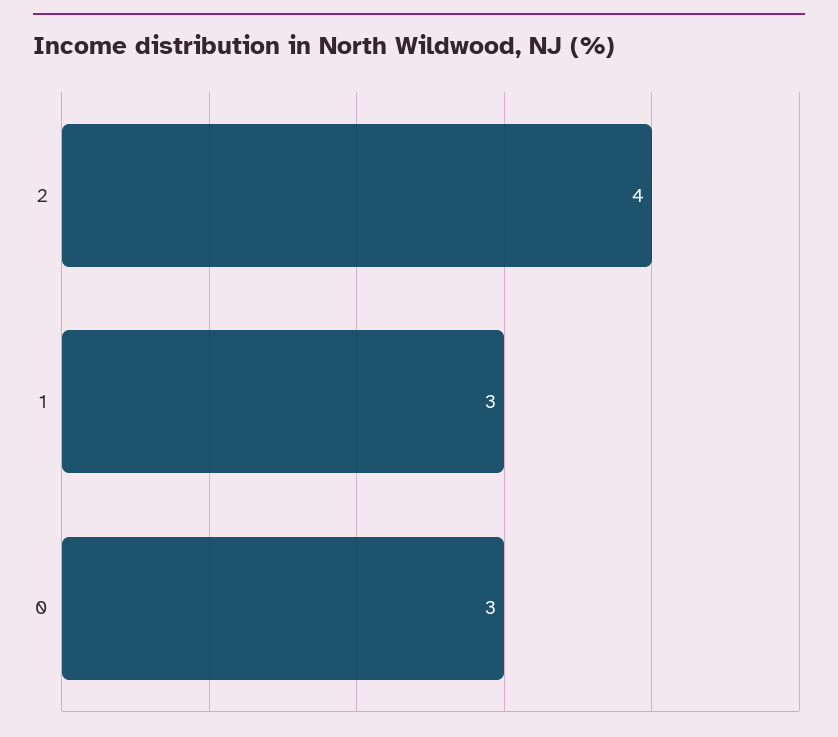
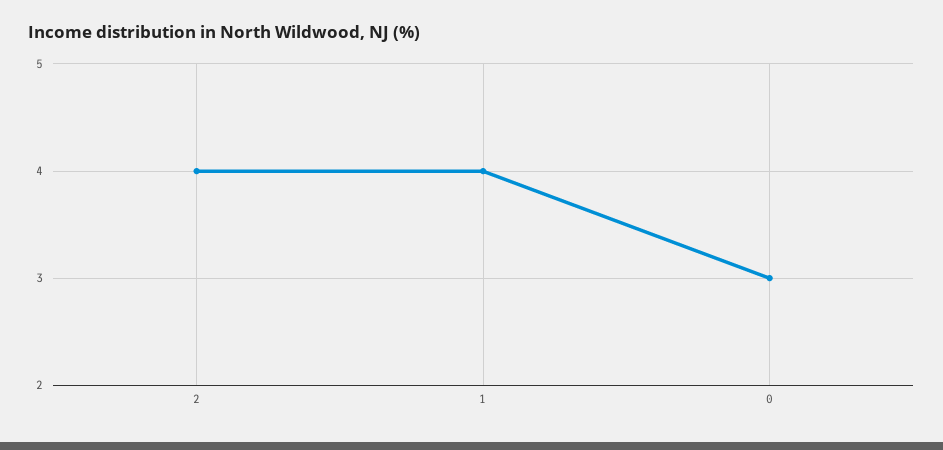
1: 3 -> 4

